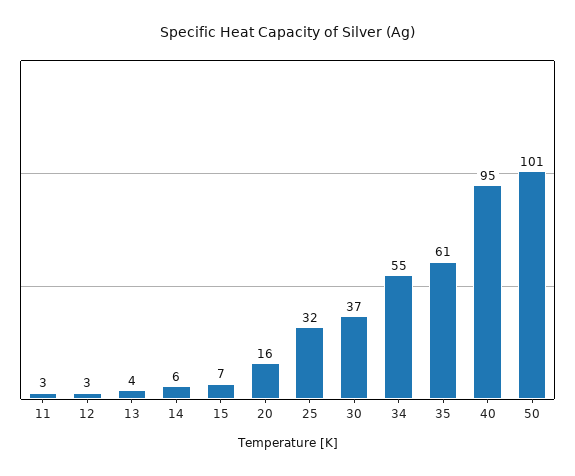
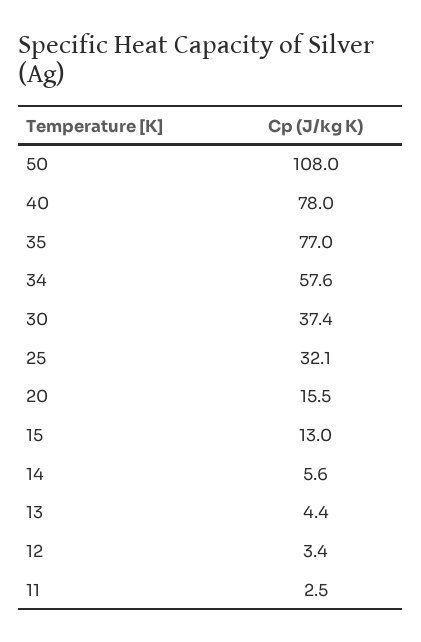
15: 7 -> 13
34: 55 -> 57.6
35: 61 -> 77
40: 95 -> 78
50: 101 -> 108

